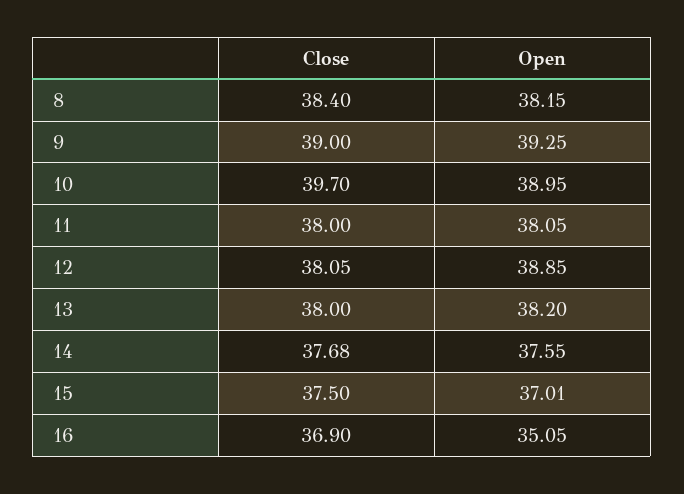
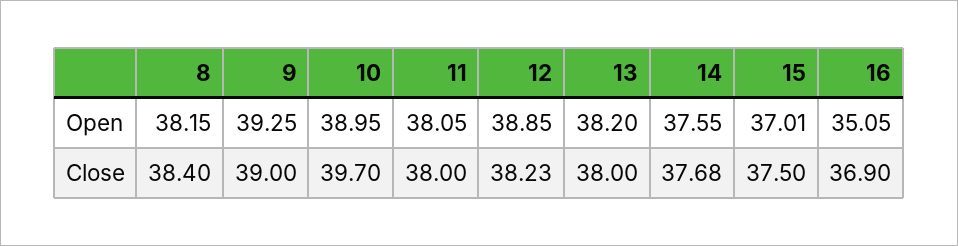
Close, 12: 38.05 -> 38.23

